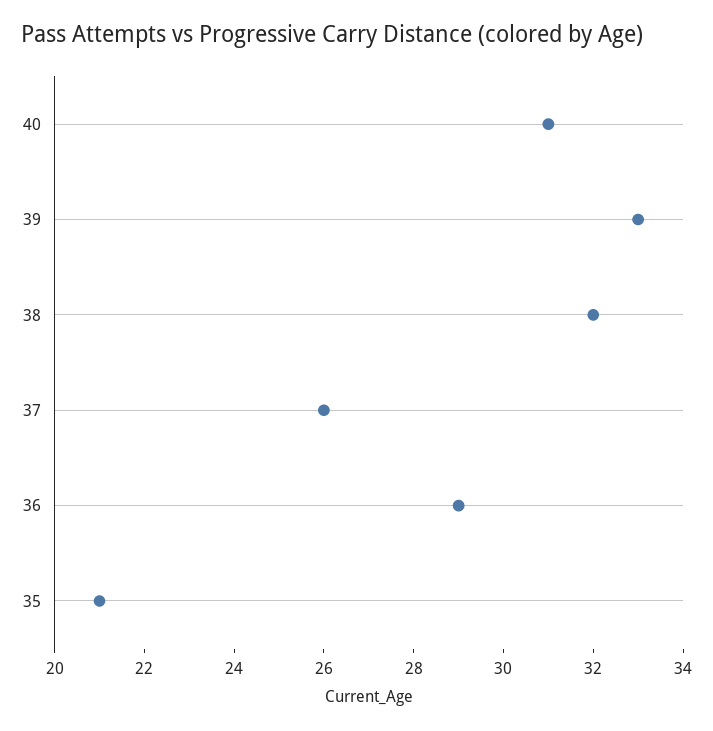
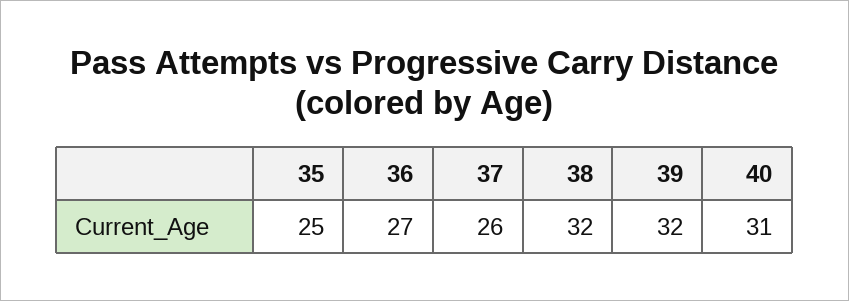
39: 33 -> 32
36: 29 -> 27
35: 21 -> 25

